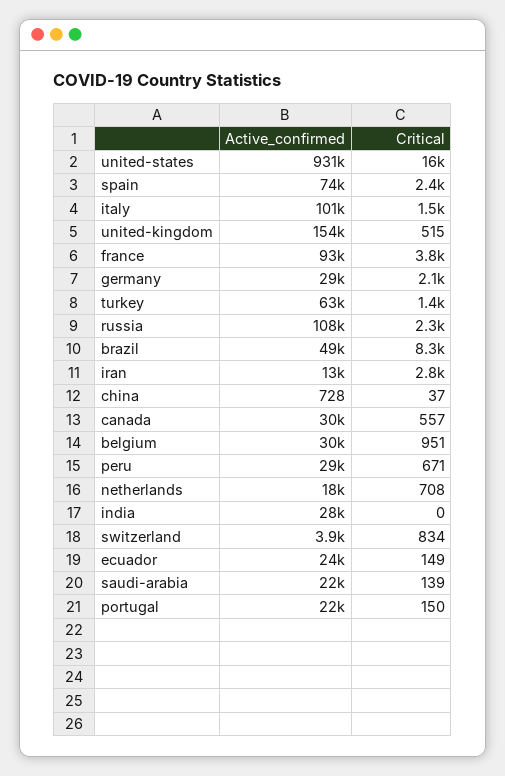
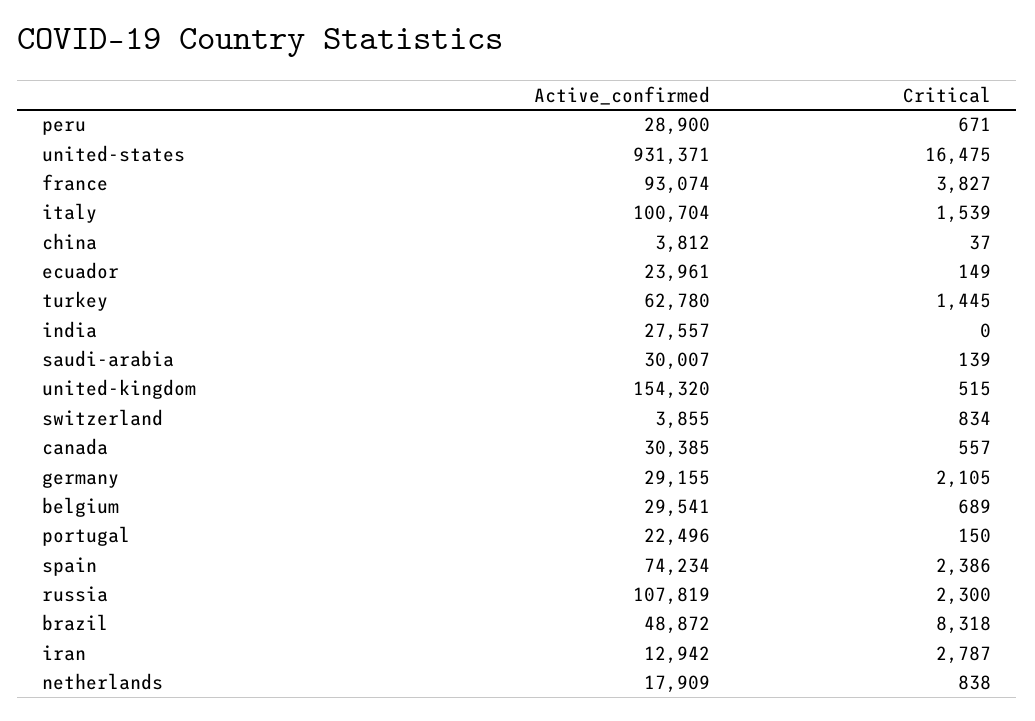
Active_confirmed, china: 728 -> 3812
Critical, belgium: 951 -> 689
Critical, netherlands: 708 -> 838
Active_confirmed, saudi-arabia: 22000 -> 30007

